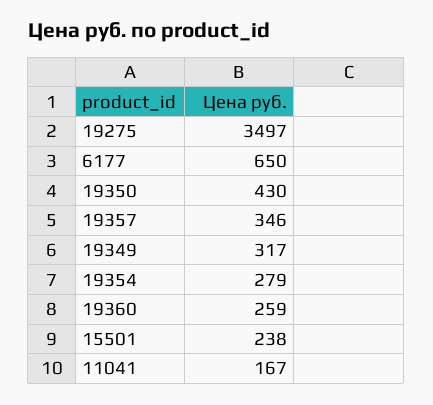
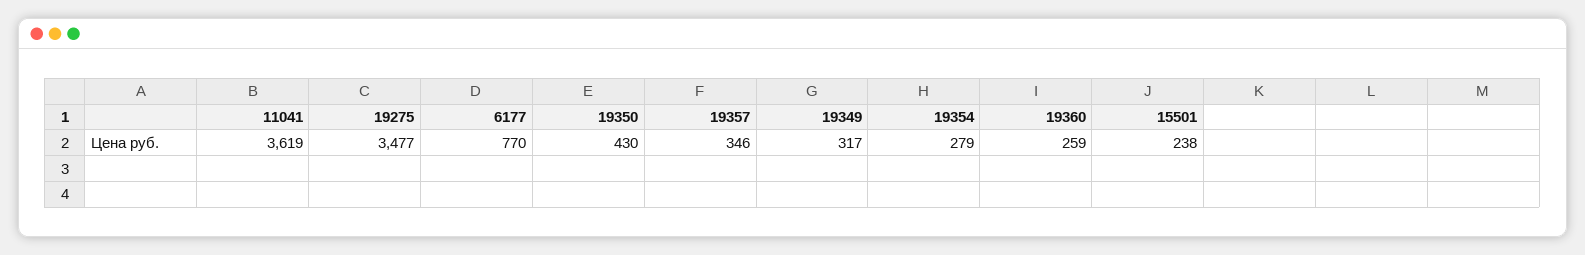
19275: 3497 -> 3477
6177: 650 -> 770
11041: 167 -> 3619

